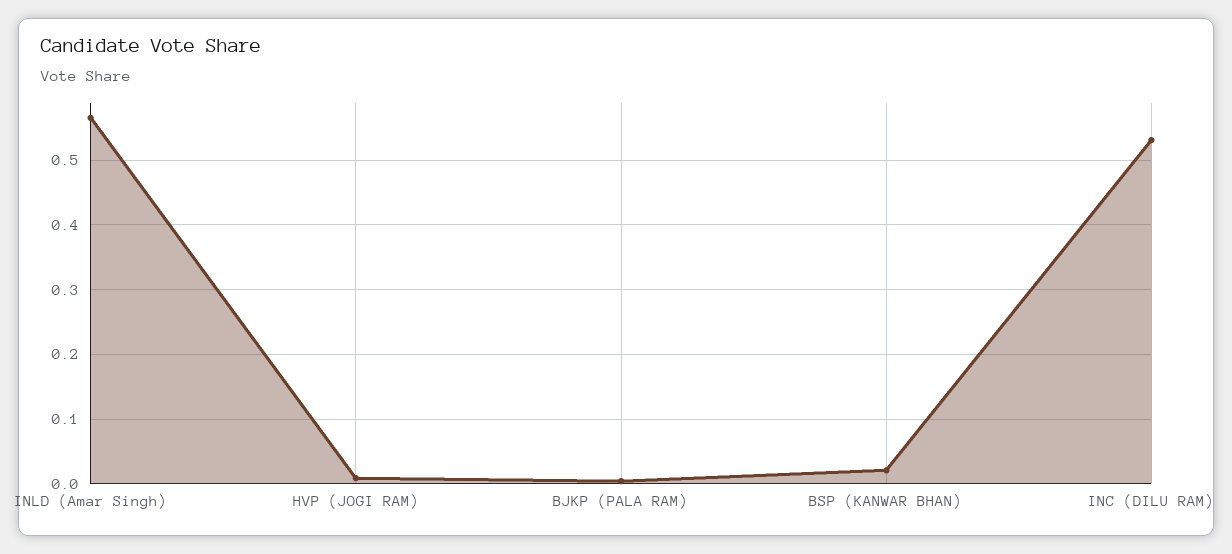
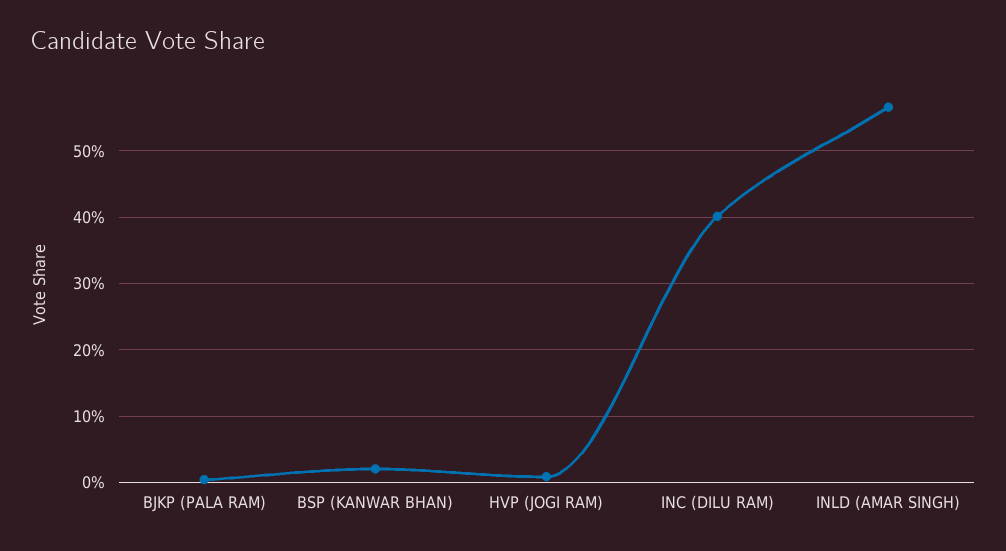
INC (DILU RAM): 0.53 -> 0.4

